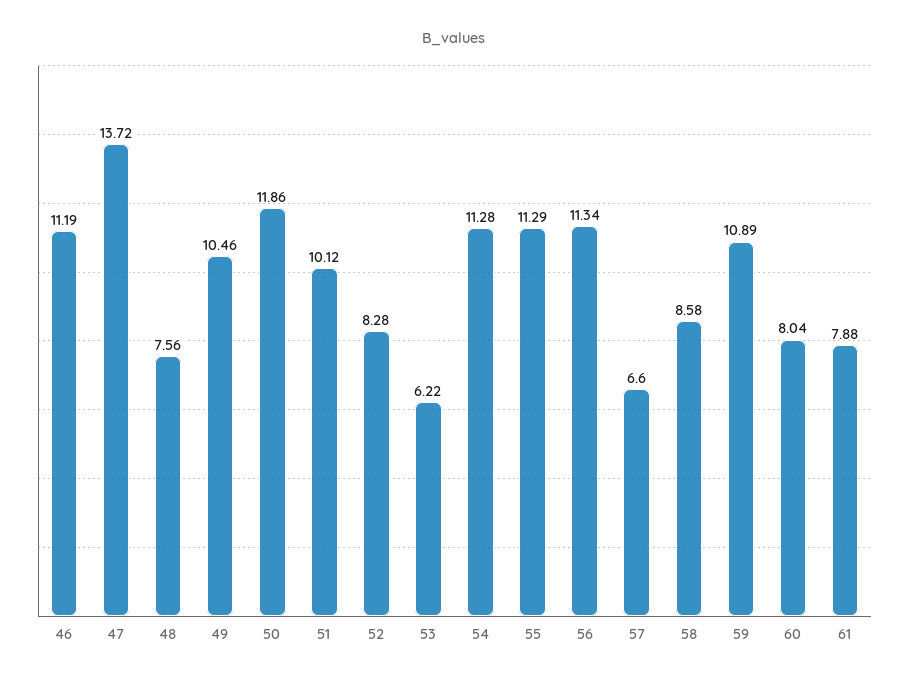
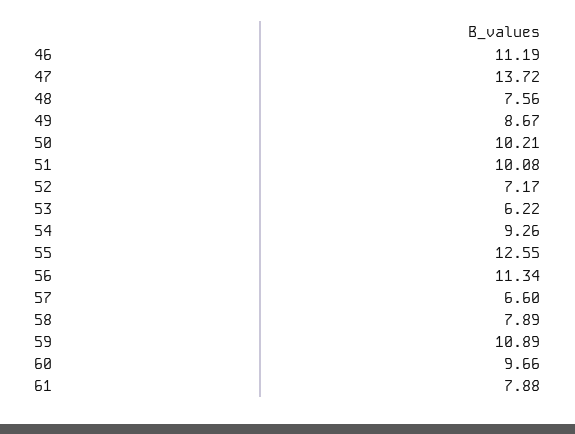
49: 10.46 -> 8.67
50: 11.86 -> 10.21
51: 10.12 -> 10.08
52: 8.28 -> 7.17
54: 11.28 -> 9.26
55: 11.29 -> 12.55
58: 8.58 -> 7.89
60: 8.04 -> 9.66

